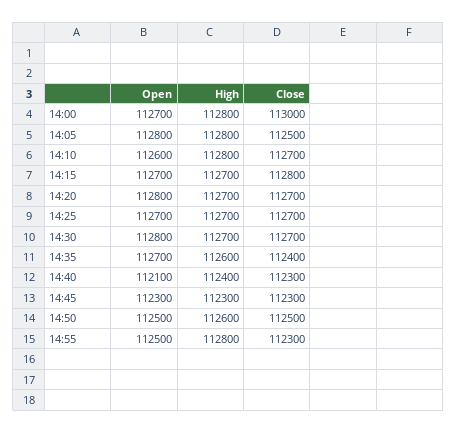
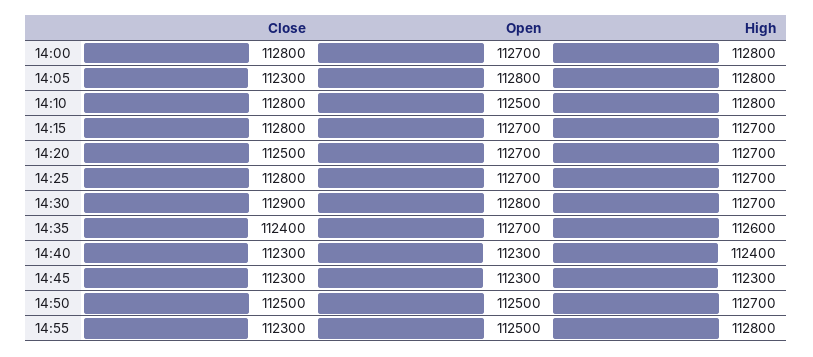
Close, 14:00: 113000 -> 112800
Close, 14:05: 112500 -> 112300
Open, 14:10: 112600 -> 112500
Close, 14:10: 112700 -> 112800
Open, 14:20: 112800 -> 112700
Close, 14:20: 112700 -> 112500
Close, 14:25: 112700 -> 112800
Close, 14:30: 112700 -> 112900
Open, 14:40: 112100 -> 112300
High, 14:50: 112600 -> 112700

